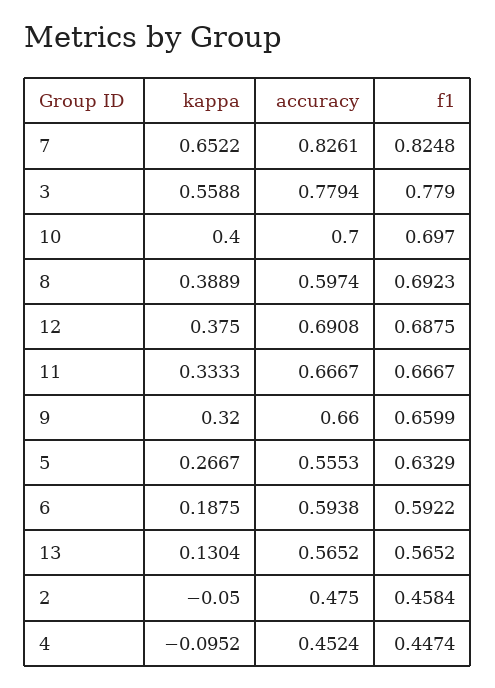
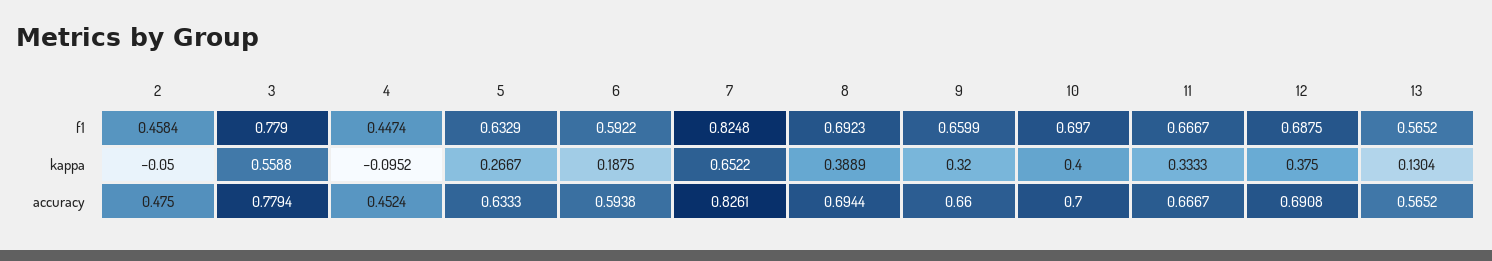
accuracy, 8: 0.5974 -> 0.6944
accuracy, 5: 0.5553 -> 0.6333

